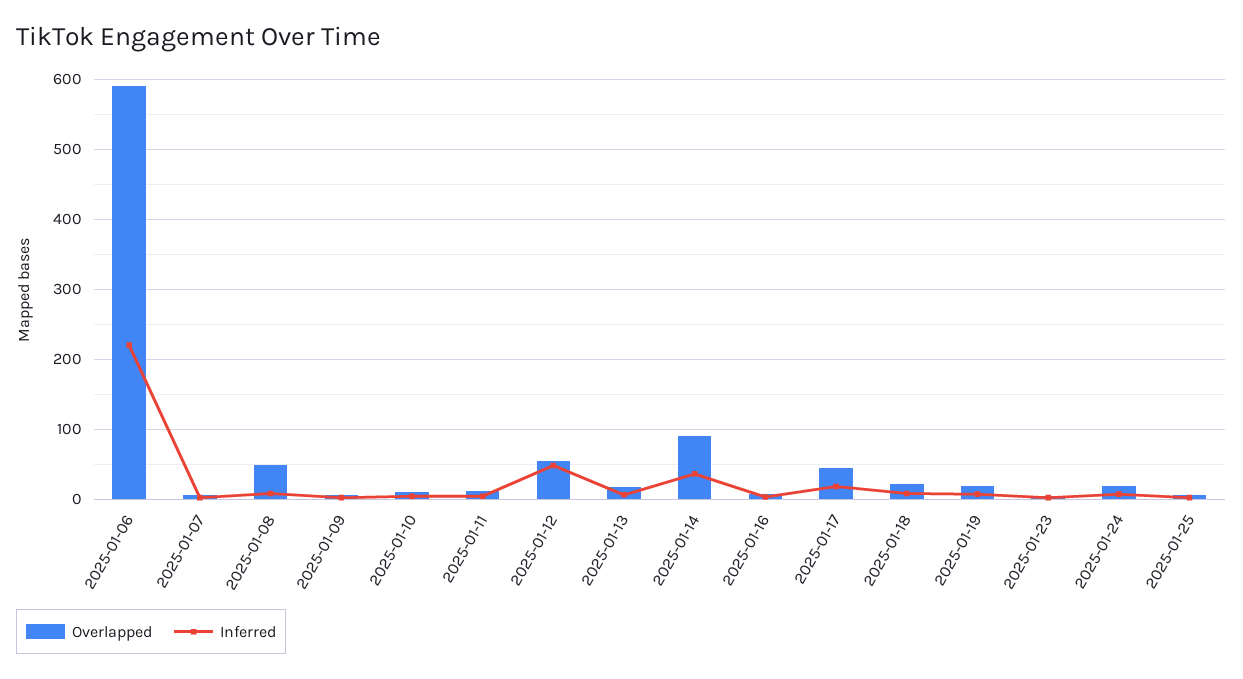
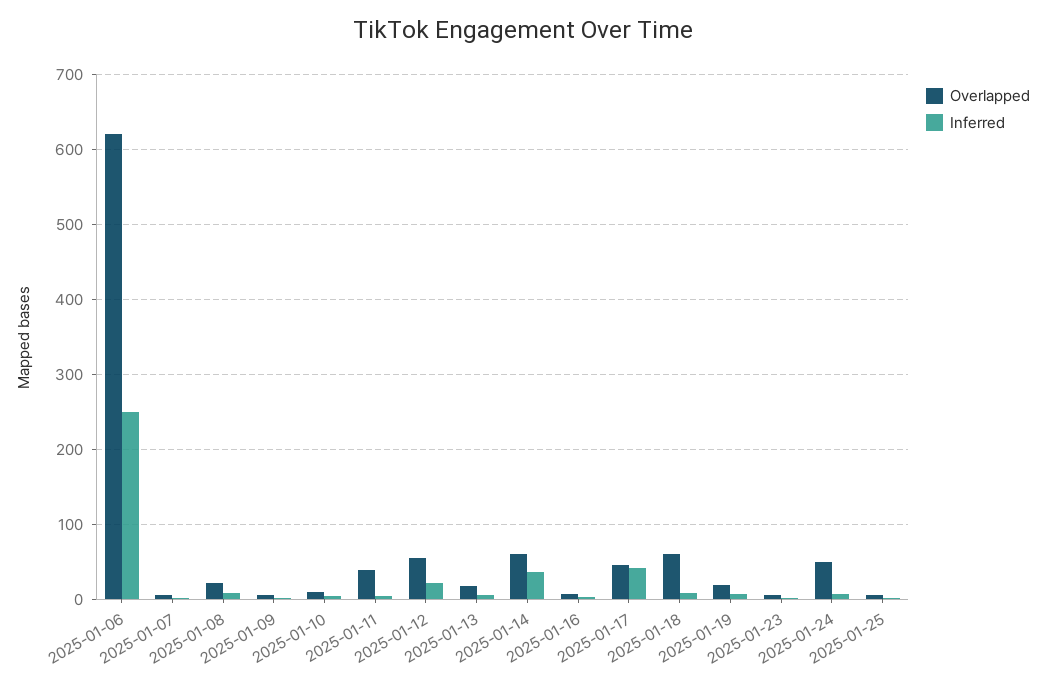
Overlapped, 2025-01-06: 590 -> 620
Inferred, 2025-01-06: 220 -> 250
Overlapped, 2025-01-08: 50 -> 20
Overlapped, 2025-01-11: 10 -> 40
Inferred, 2025-01-12: 50 -> 20
Overlapped, 2025-01-14: 90 -> 60
Inferred, 2025-01-17: 20 -> 40
Overlapped, 2025-01-18: 20 -> 60
Overlapped, 2025-01-24: 20 -> 50

